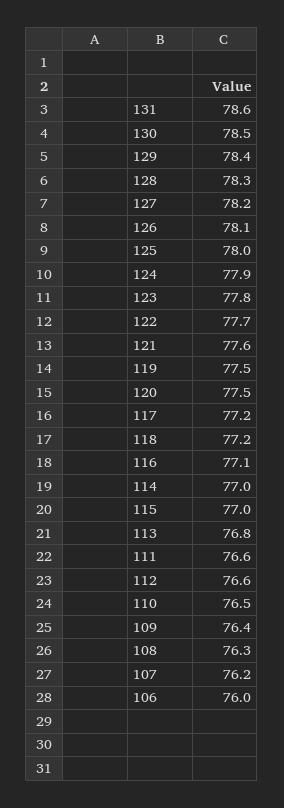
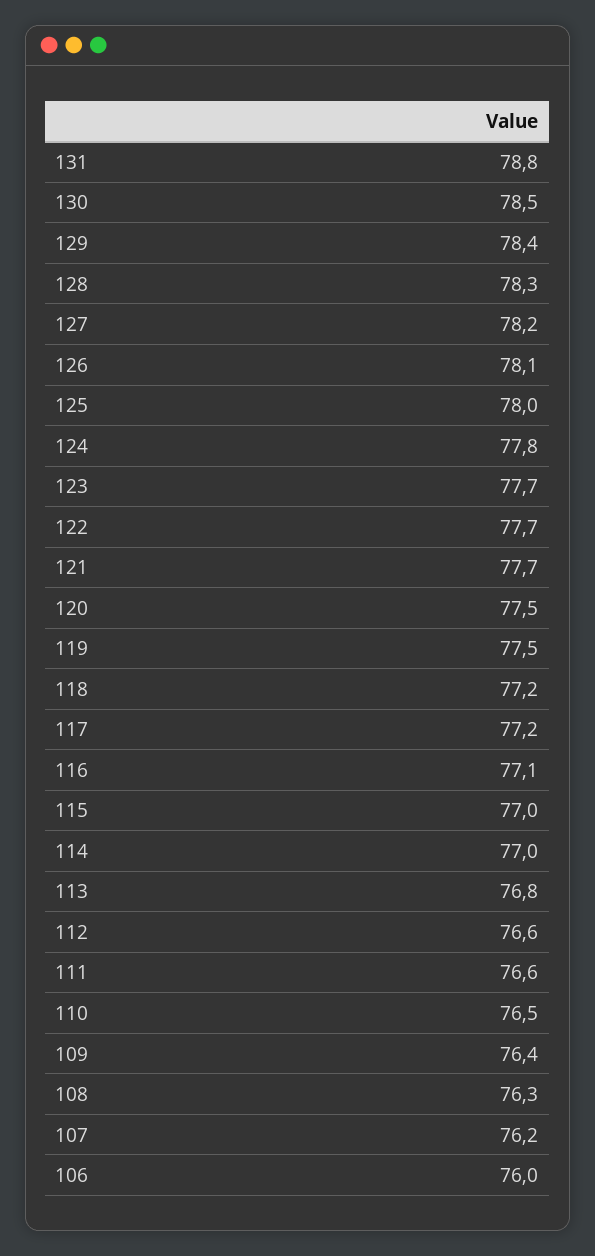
131: 78.6 -> 78.8
124: 77.9 -> 77.8
123: 77.8 -> 77.7
121: 77.6 -> 77.7

